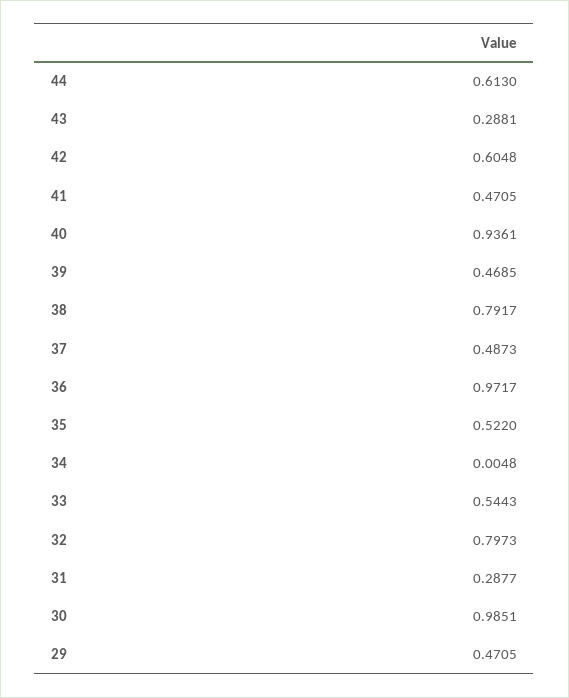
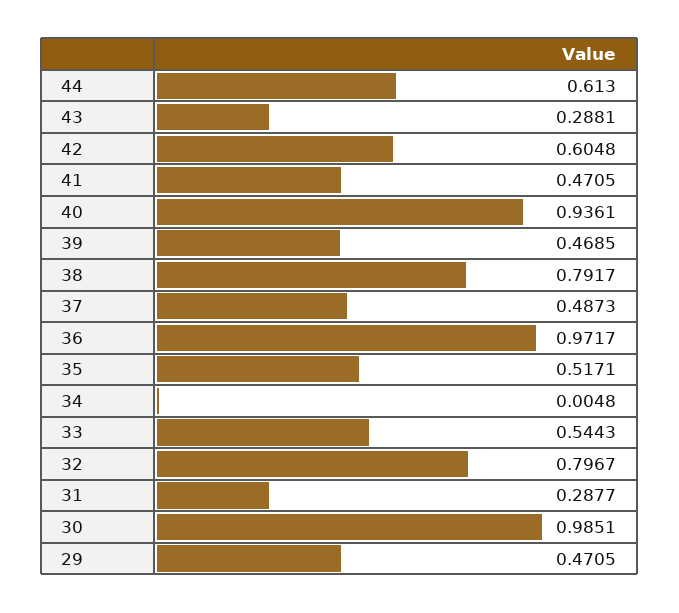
35: 0.522 -> 0.5171
32: 0.7973 -> 0.7967

